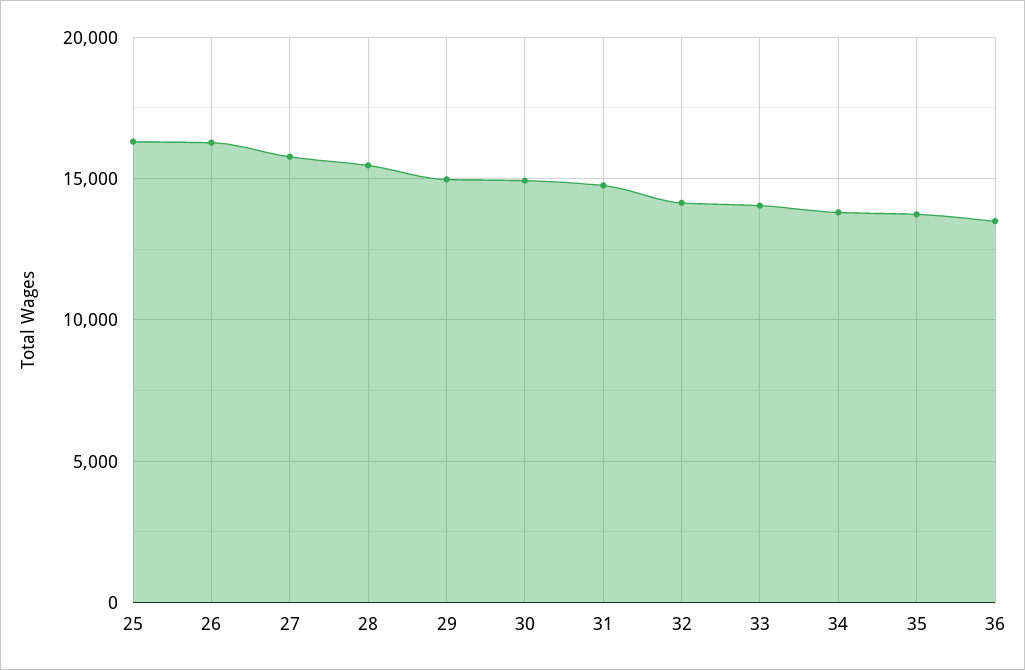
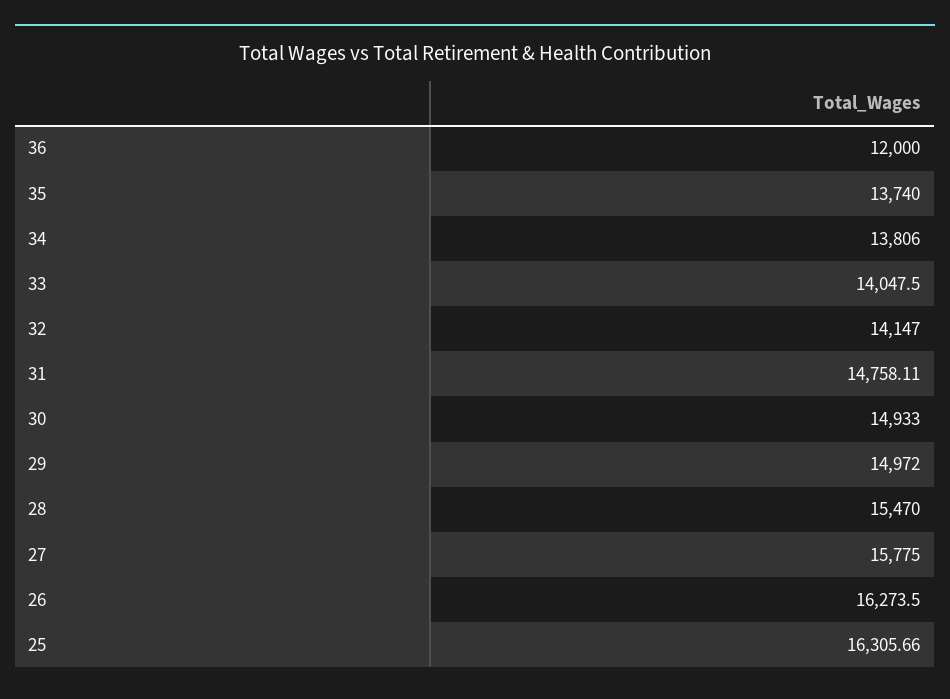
36: 13500 -> 12000

